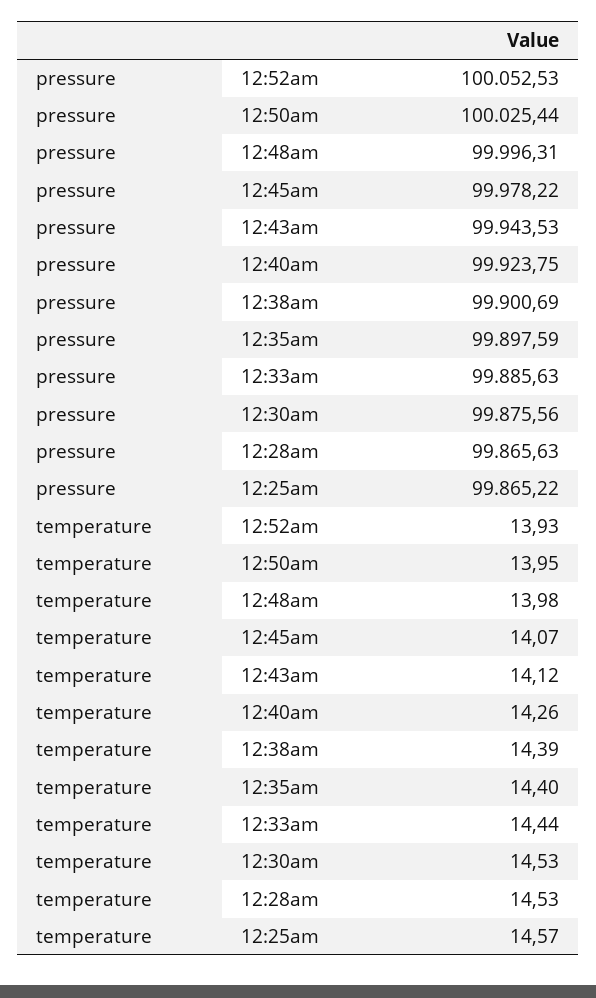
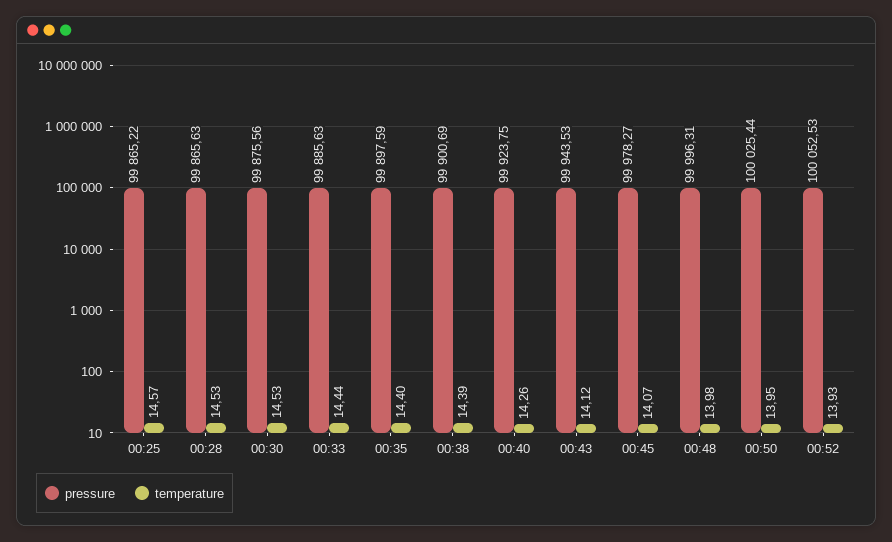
pressure, 12:45am: 99978.22 -> 99978.27

